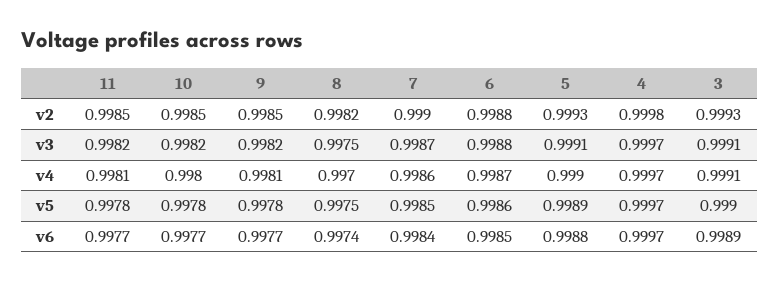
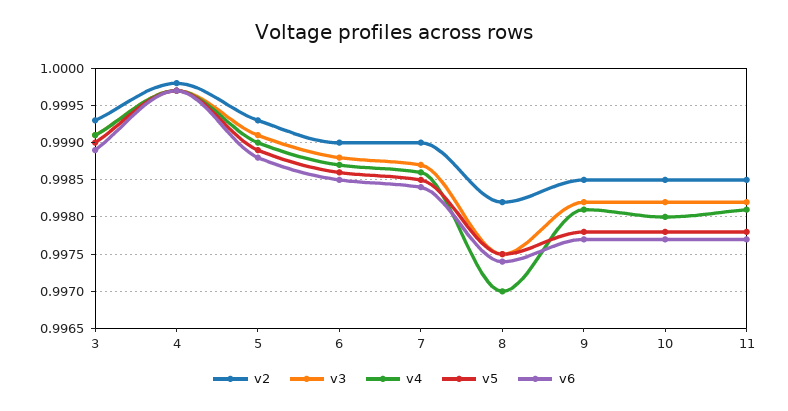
v2, 6: 0.9988 -> 0.999

